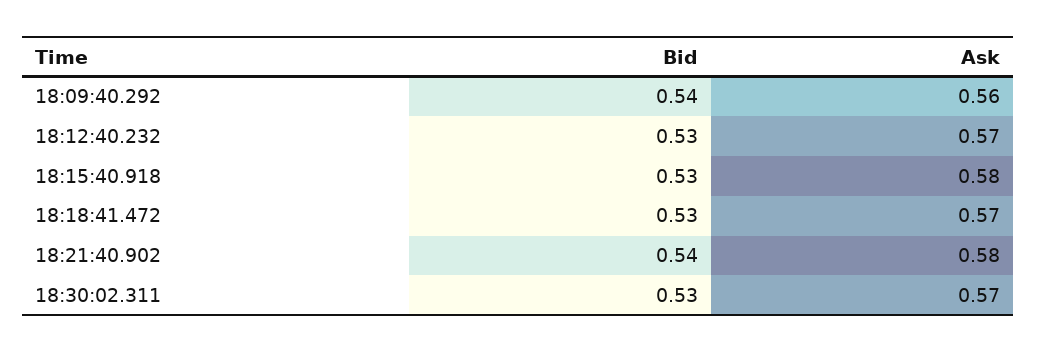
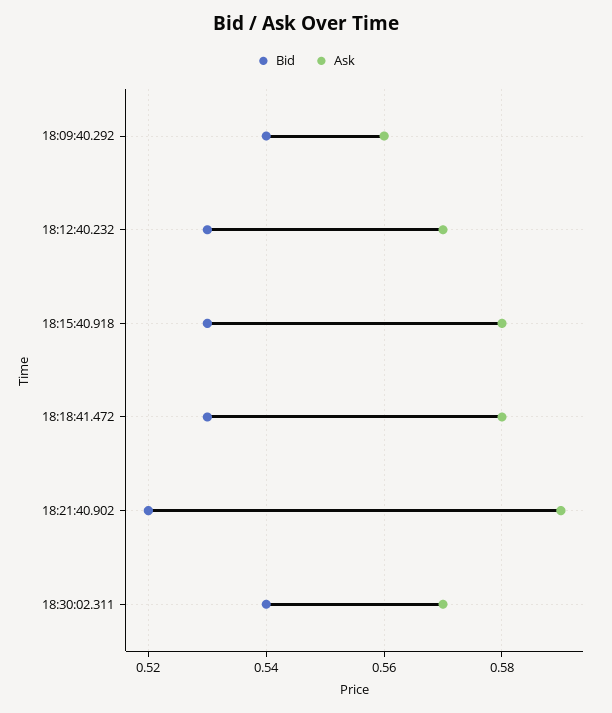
Ask, 18:18:41.472: 0.57 -> 0.58
Bid, 18:21:40.902: 0.54 -> 0.52
Ask, 18:21:40.902: 0.58 -> 0.59
Bid, 18:30:02.311: 0.53 -> 0.54

